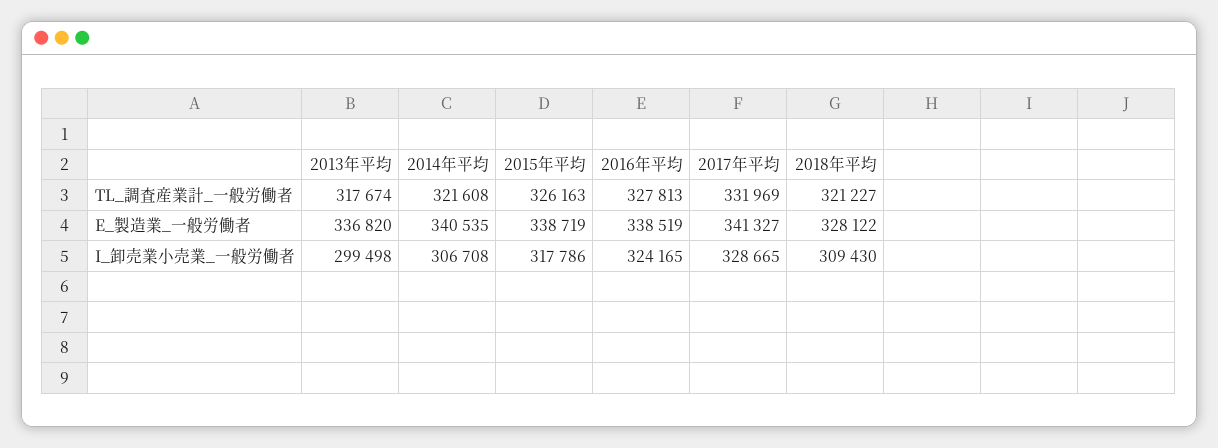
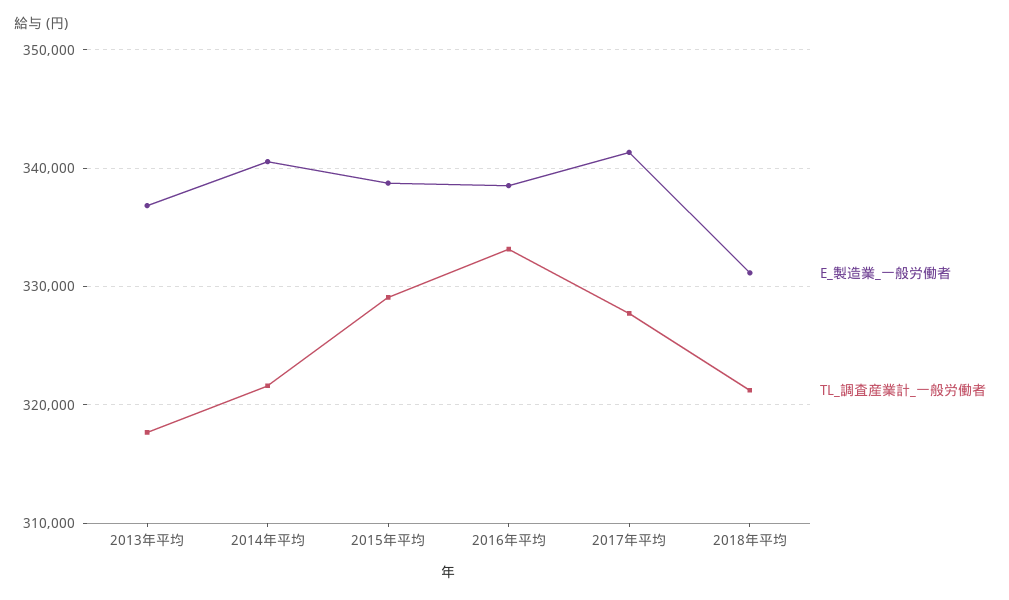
TL_調査産業計_一般労働者, 2015年平均: 326163 -> 329000
TL_調査産業計_一般労働者, 2016年平均: 327813 -> 333000
TL_調査産業計_一般労働者, 2017年平均: 331969 -> 328000
E_製造業_一般労働者, 2018年平均: 328122 -> 331000
I_卸売業小売業_一般労働者, 2013年平均: 299498 -> none
I_卸売業小売業_一般労働者, 2014年平均: 306708 -> none
I_卸売業小売業_一般労働者, 2015年平均: 317786 -> none
I_卸売業小売業_一般労働者, 2016年平均: 324165 -> none
I_卸売業小売業_一般労働者, 2017年平均: 328665 -> none
I_卸売業小売業_一般労働者, 2018年平均: 309430 -> none

